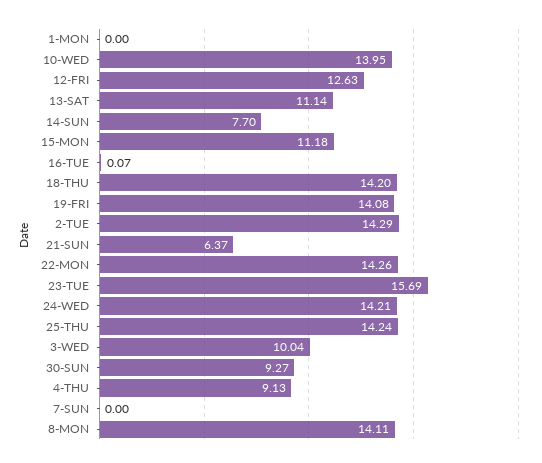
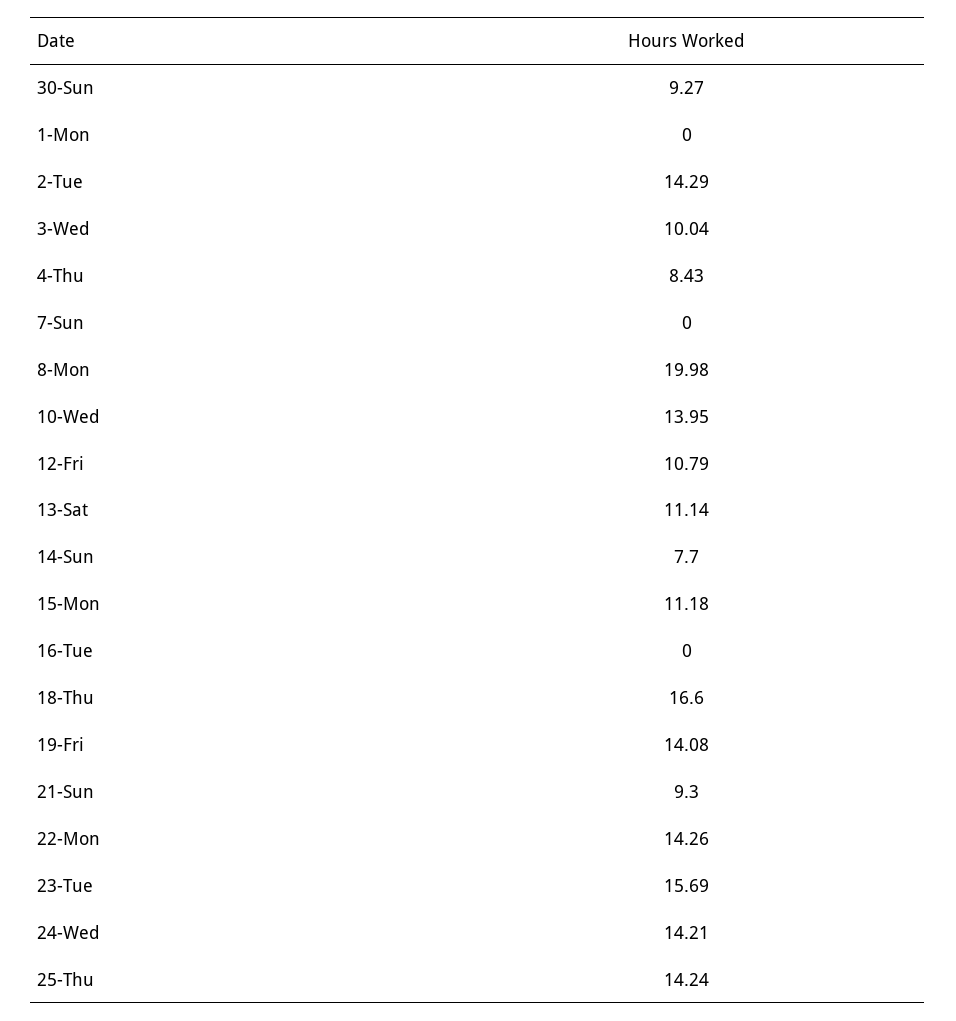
12-FRI: 12.63 -> 10.79
16-TUE: 0.07 -> 0
18-THU: 14.2 -> 16.6
21-SUN: 6.37 -> 9.3
4-THU: 9.13 -> 8.43
8-MON: 14.11 -> 19.98

